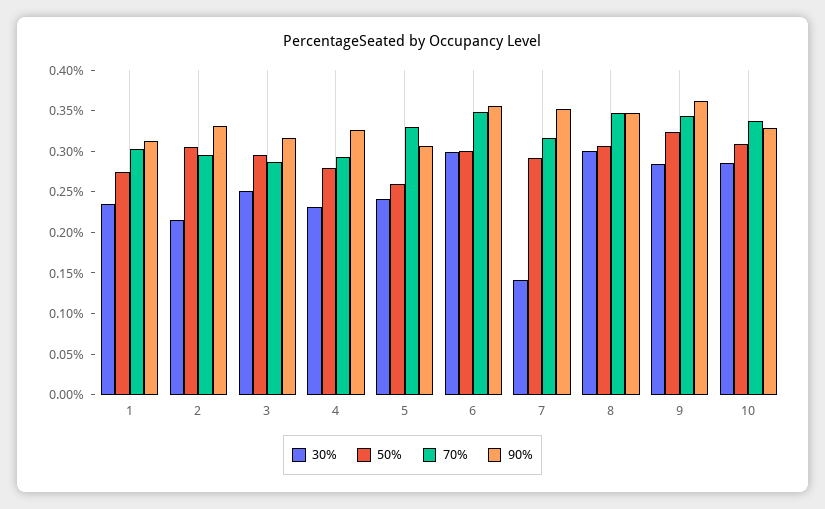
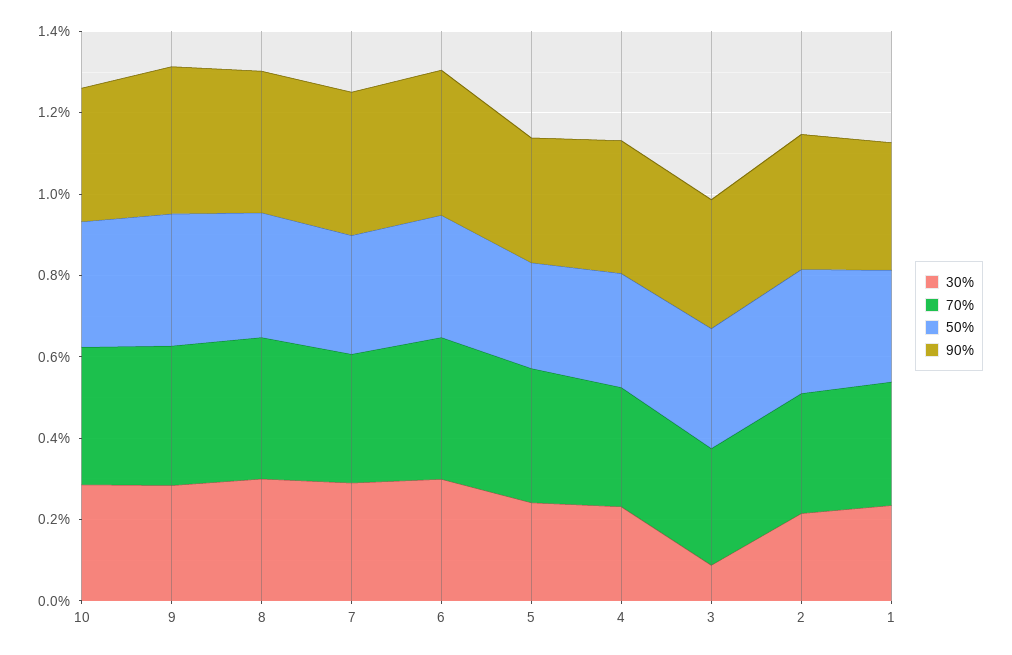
30%, 3: 0.25 -> 0.1
30%, 7: 0.14 -> 0.3

